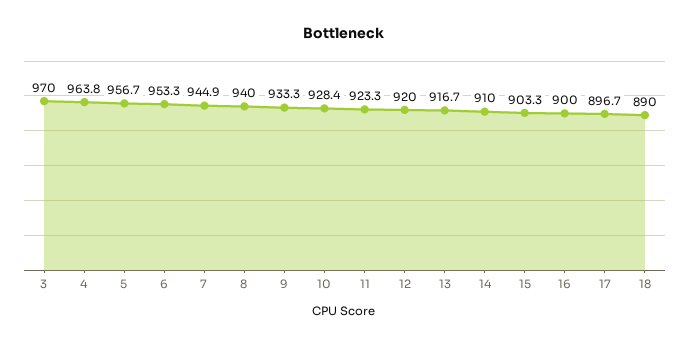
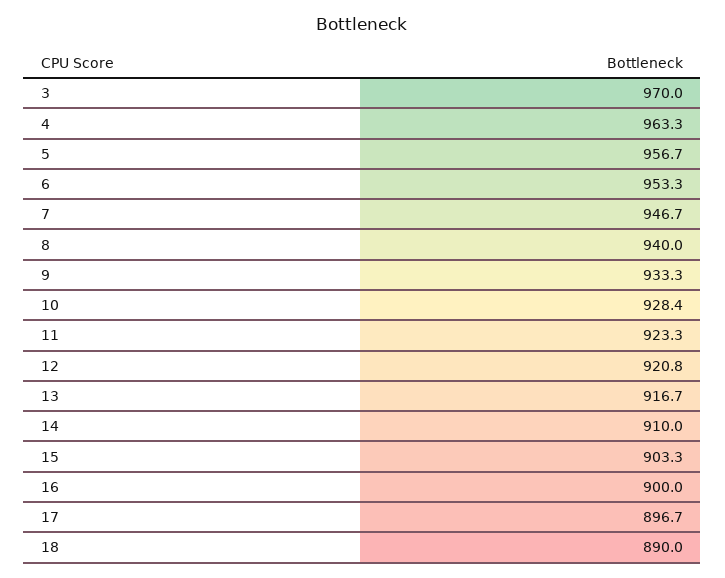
4: 963.8 -> 963.3
7: 944.9 -> 946.7
12: 920 -> 920.8

